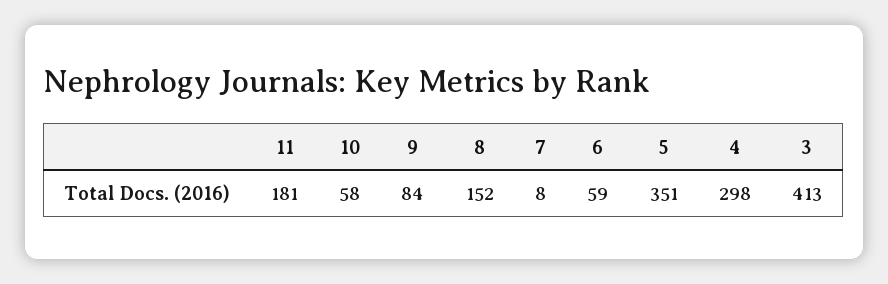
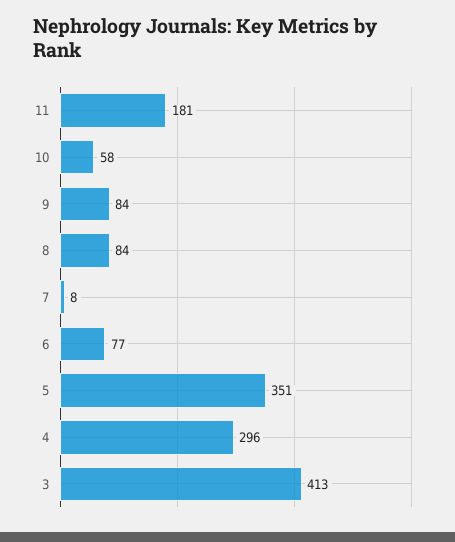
8: 152 -> 84
6: 59 -> 77
4: 298 -> 296

